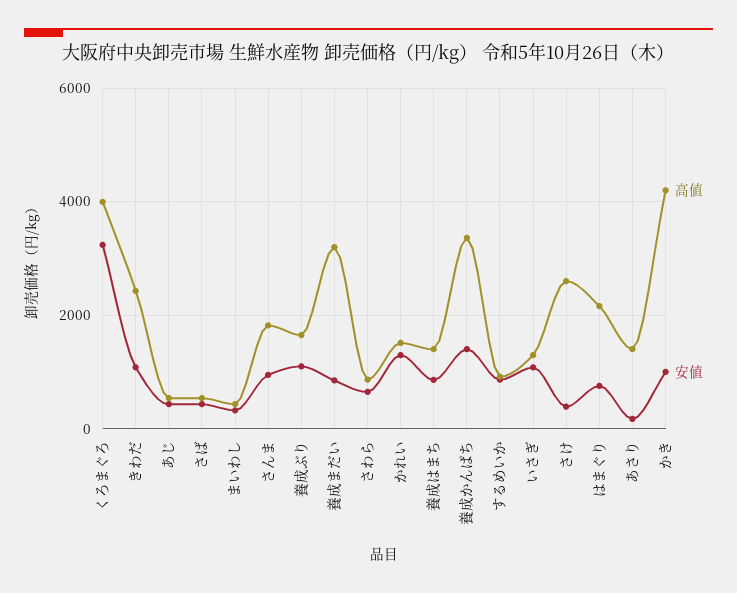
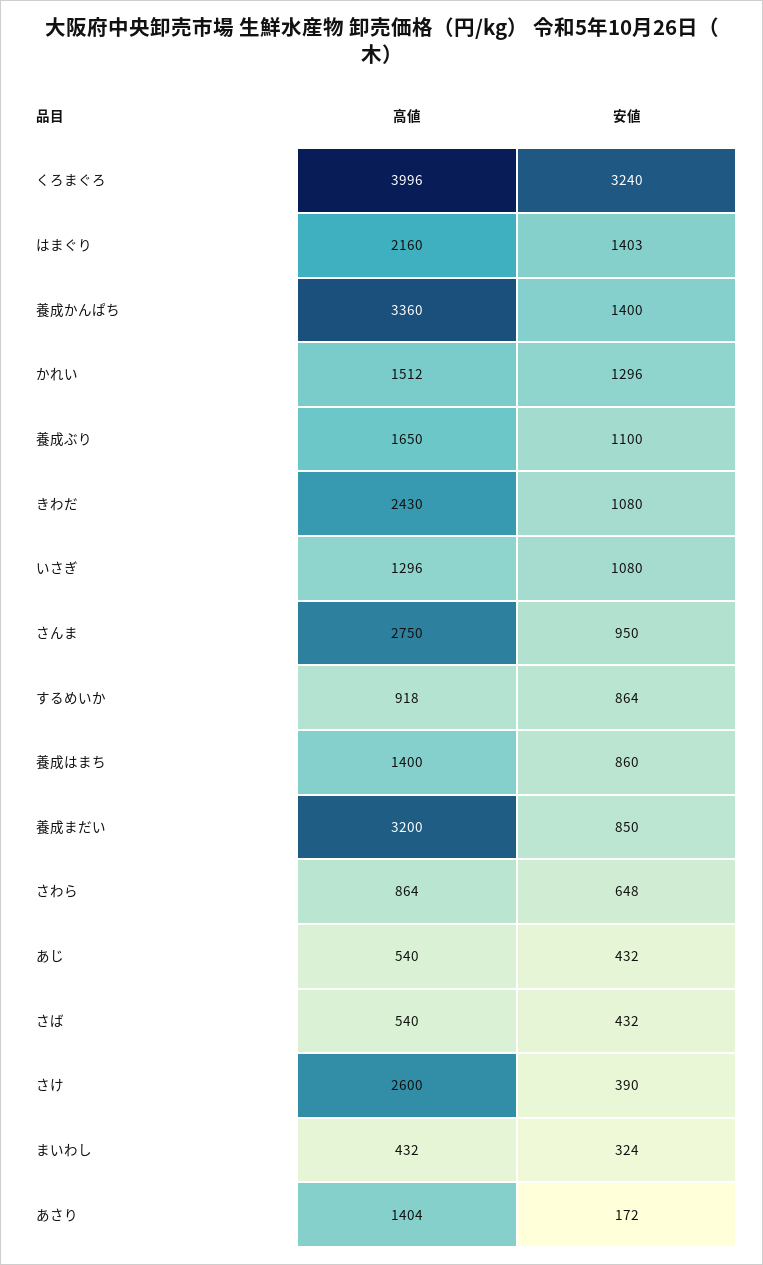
高値, さんま: 1800 -> 2750
安値, はまぐり: 800 -> 1403
高値, かき: 4200 -> none
安値, かき: 1000 -> none

